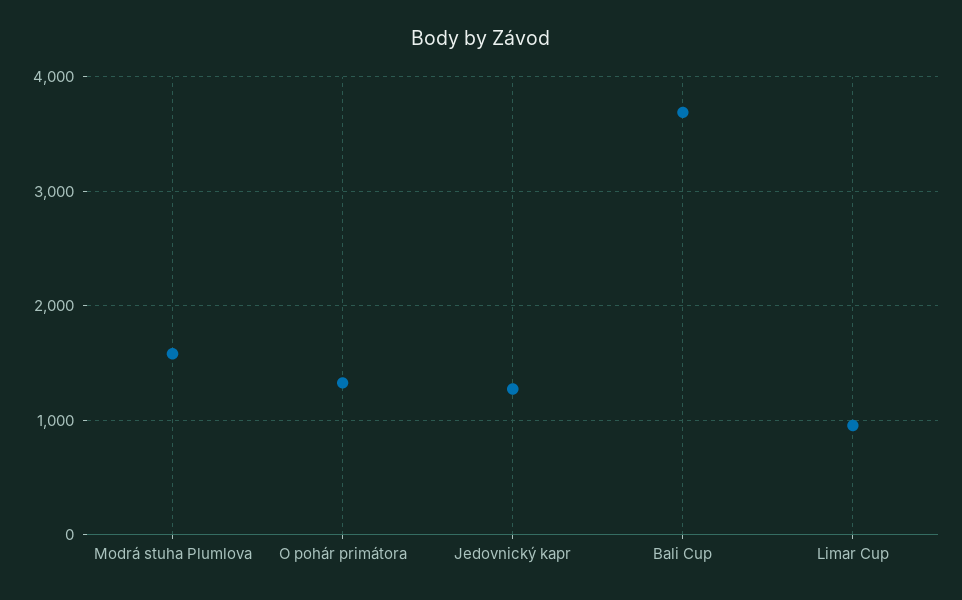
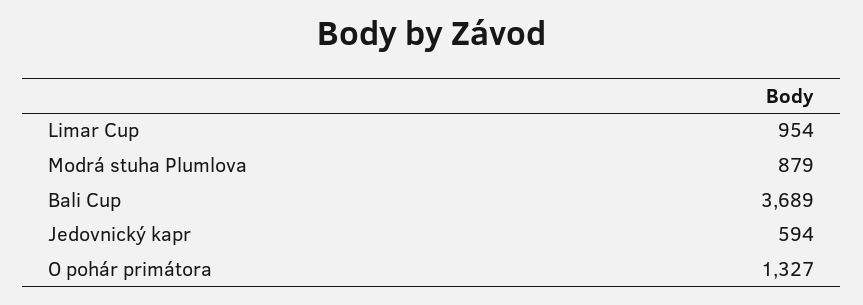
Modrá stuha Plumlova: 1600 -> 879
Jedovnický kapr: 1300 -> 594

